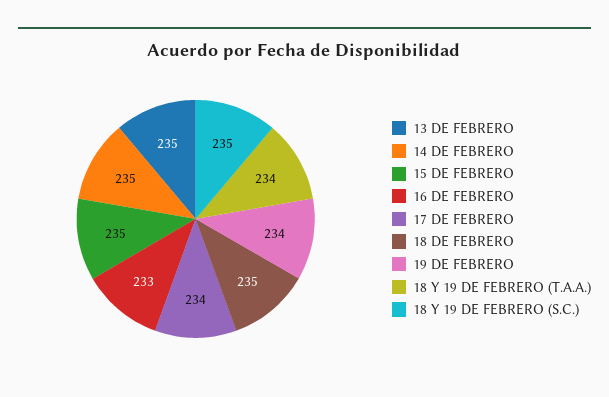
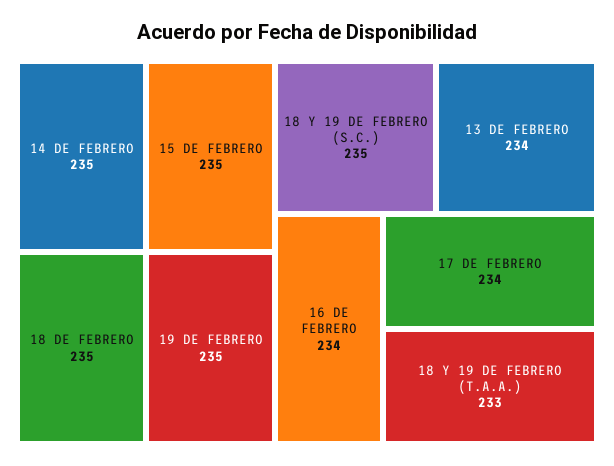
13 DE FEBRERO: 235 -> 234
16 DE FEBRERO: 233 -> 234
19 DE FEBRERO: 234 -> 235
18 Y 19 DE FEBRERO (T.A.A.): 234 -> 233

